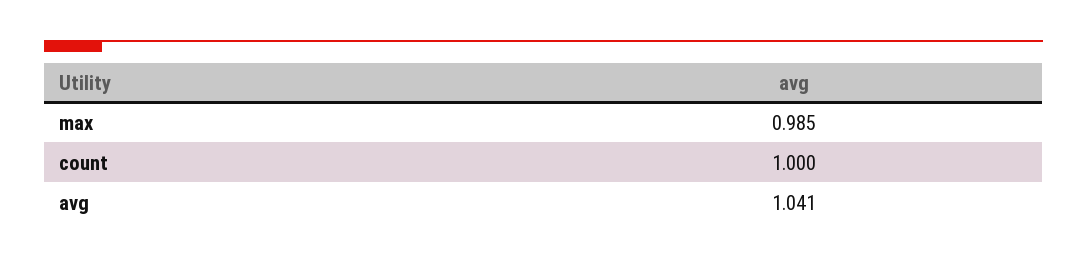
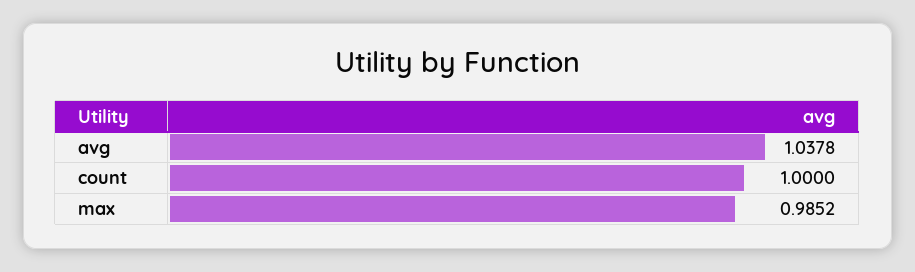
avg: 1.041 -> 1.0378

